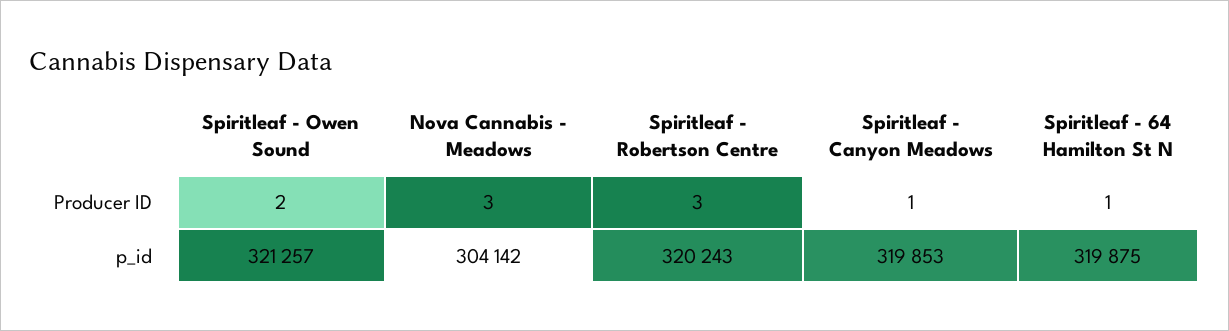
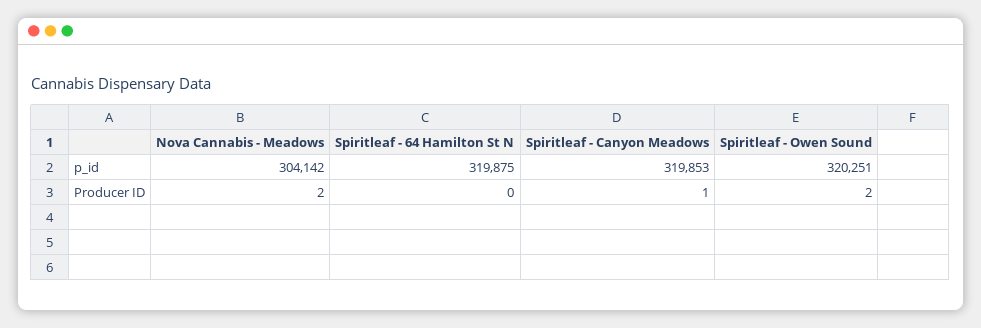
Nova Cannabis - Meadows, Producer ID: 3 -> 2
Spiritleaf - Robertson Centre, Producer ID: 3 -> none
Spiritleaf - 64 Hamilton St N, Producer ID: 1 -> 0
Spiritleaf - Owen Sound, p_id: 321257 -> 320251
Spiritleaf - Robertson Centre, p_id: 320243 -> none

